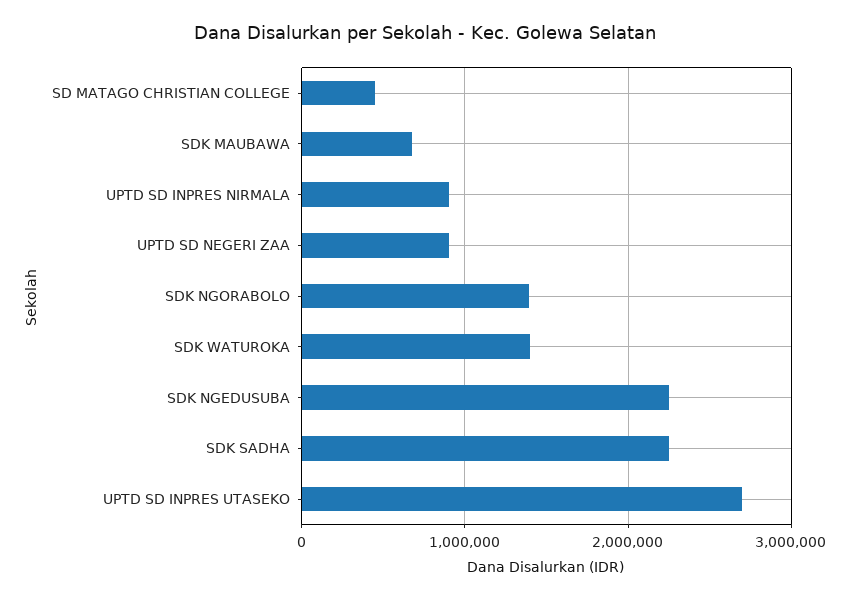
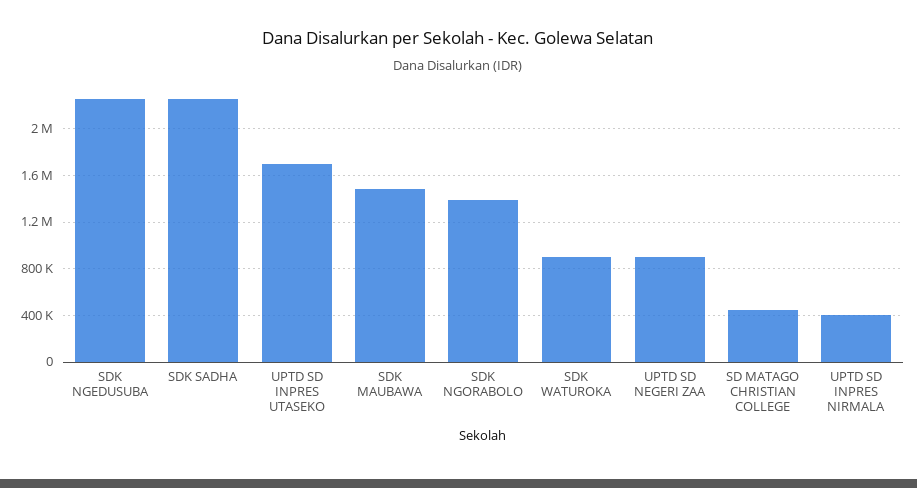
SDK MAUBAWA: 700000 -> 1500000
UPTD SD INPRES NIRMALA: 900000 -> 400000
SDK WATUROKA: 1400000 -> 900000
UPTD SD INPRES UTASEKO: 2700000 -> 1700000

